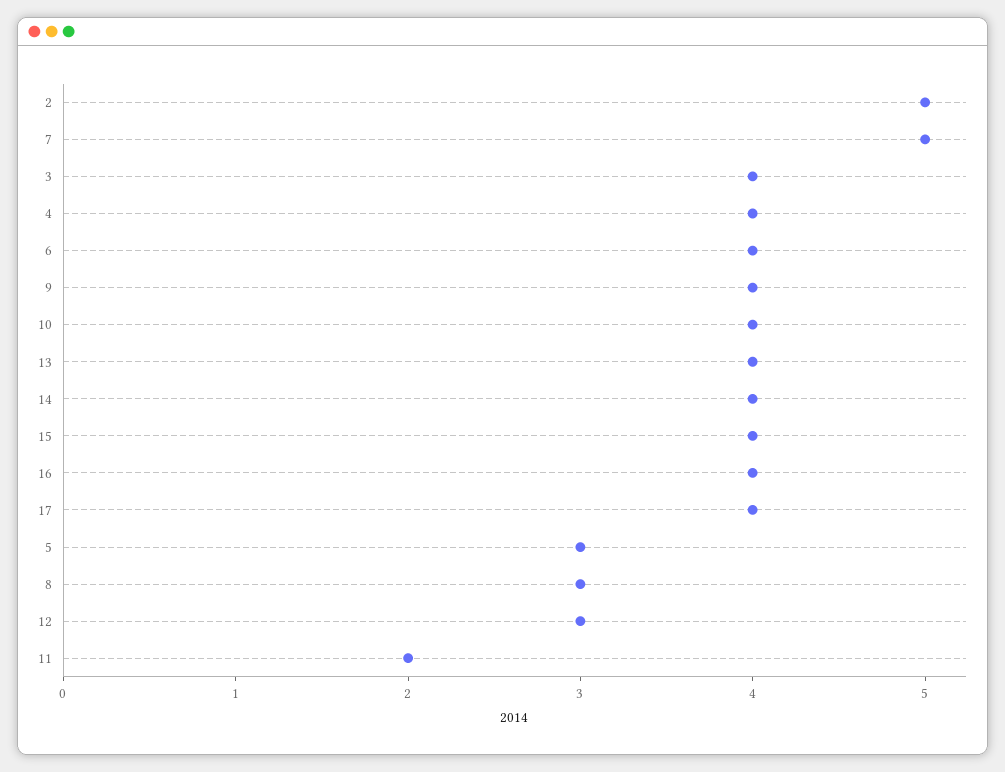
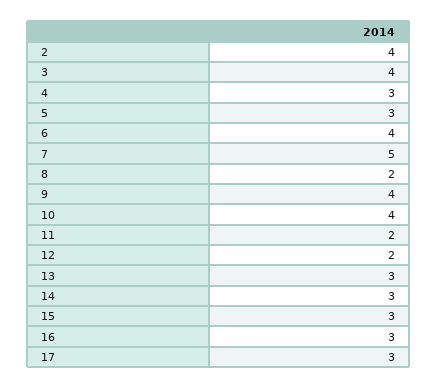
2: 5 -> 4
4: 4 -> 3
13: 4 -> 3
14: 4 -> 3
15: 4 -> 3
16: 4 -> 3
17: 4 -> 3
8: 3 -> 2
12: 3 -> 2

